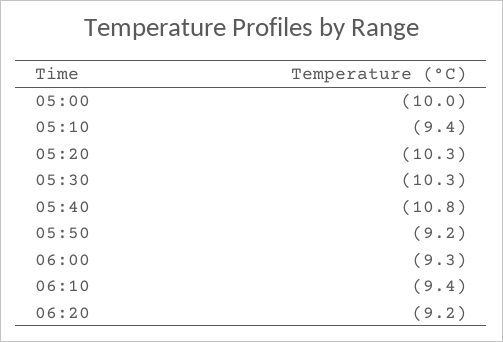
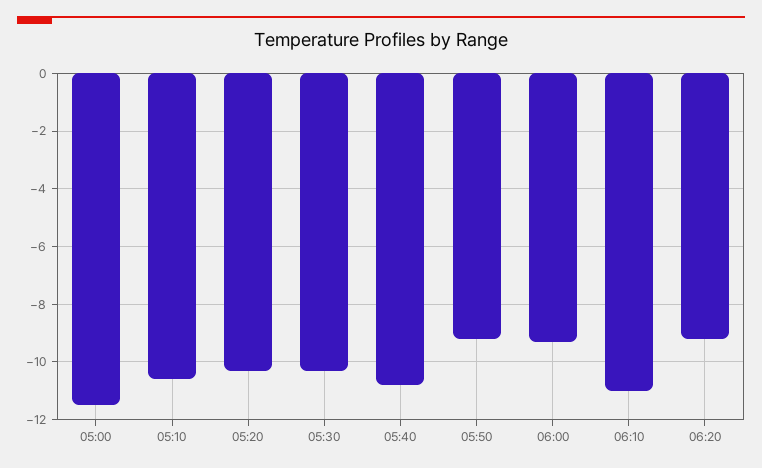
05:00: -10 -> -11.5
05:10: -9.4 -> -10.5
06:10: -9.4 -> -11

